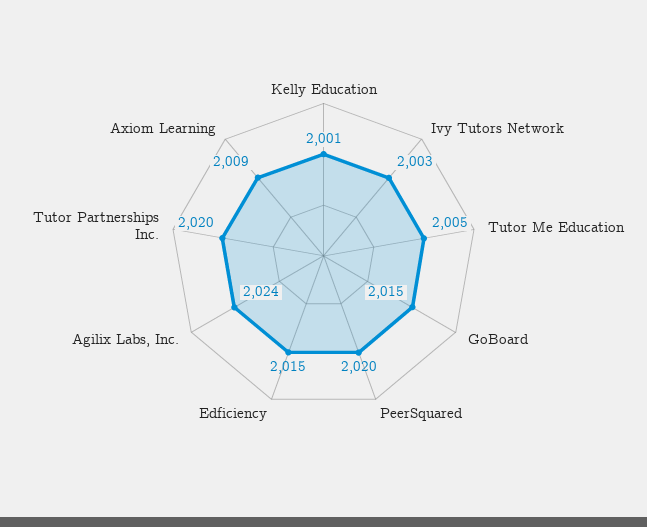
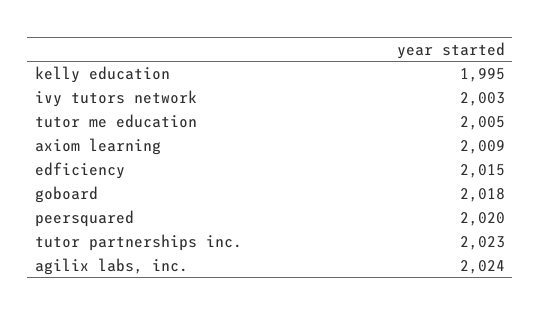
Kelly Education: 2001 -> 1995
GoBoard: 2015 -> 2018
Tutor Partnerships Inc.: 2020 -> 2023

